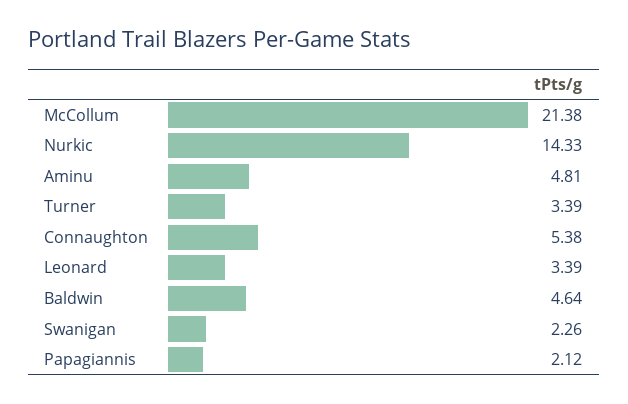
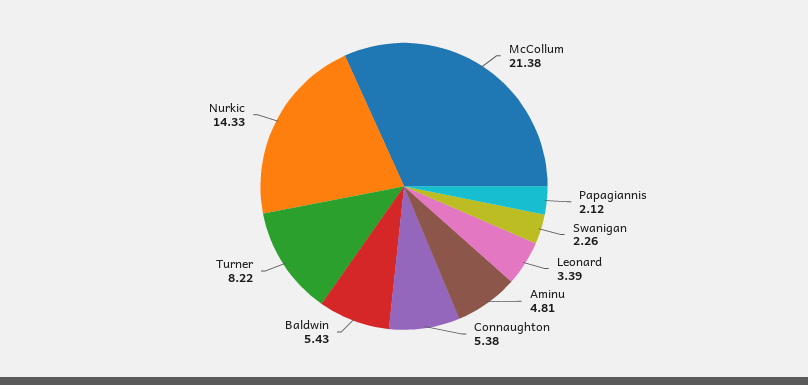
Turner: 3.39 -> 8.22
Baldwin: 4.64 -> 5.43

